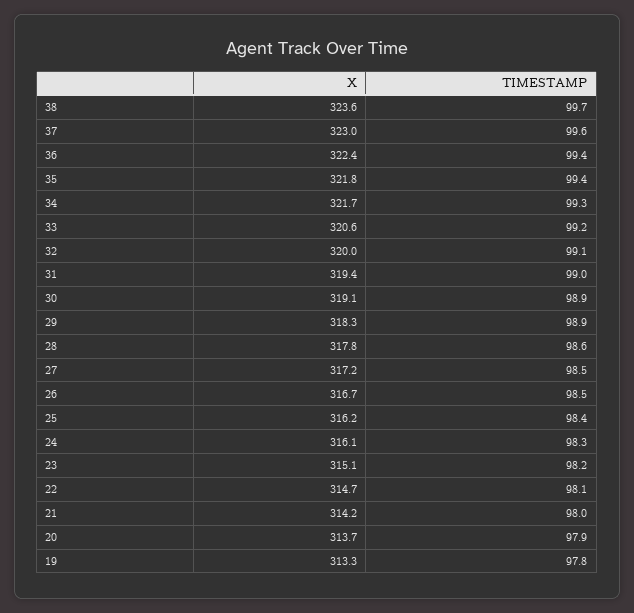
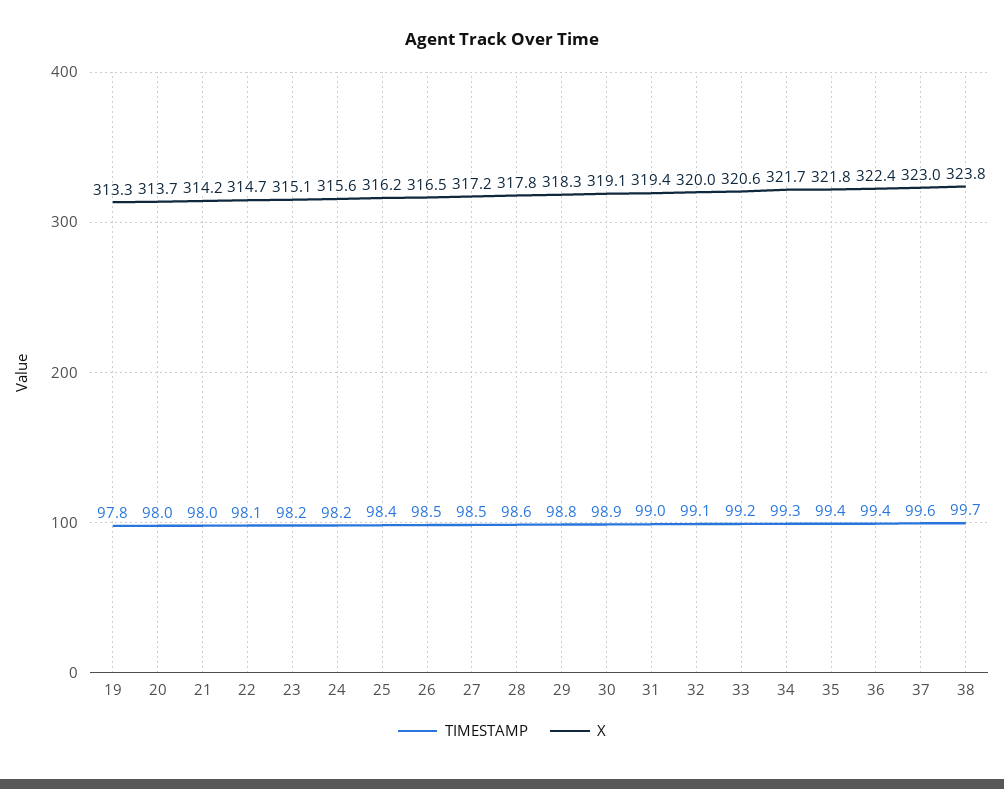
X, 38: 323.6 -> 323.8
TIMESTAMP, 29: 98.9 -> 98.8
X, 26: 316.7 -> 316.5
X, 24: 316.1 -> 315.6
TIMESTAMP, 24: 98.3 -> 98.2
TIMESTAMP, 20: 97.9 -> 98

